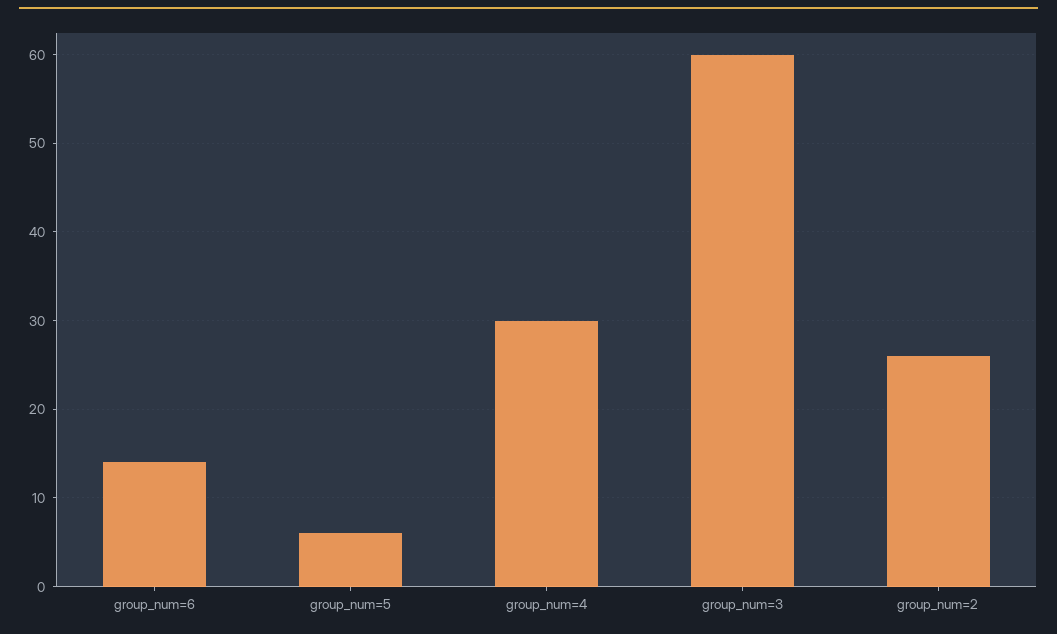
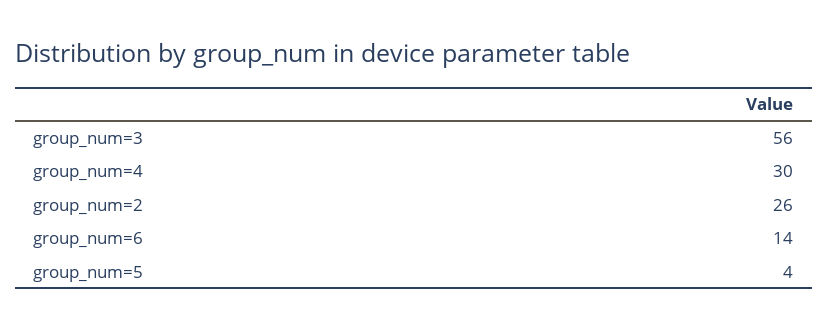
group_num=5: 6 -> 4
group_num=3: 60 -> 56

